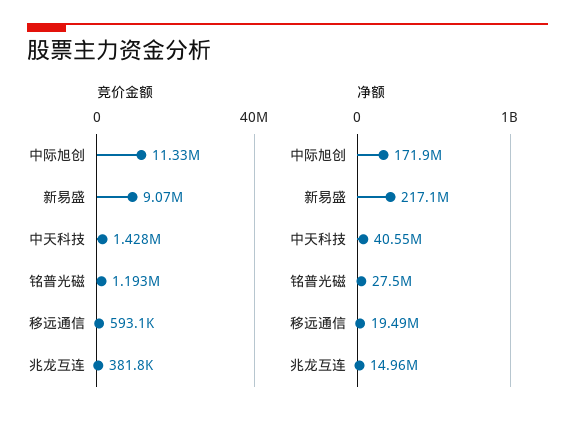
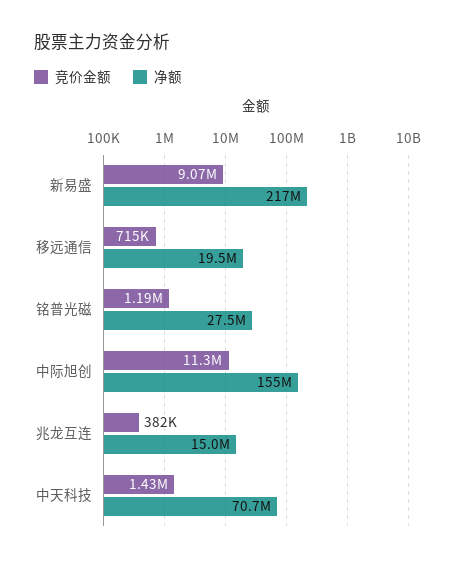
竞价金额, 移远通信: 593100 -> 715000
净额, 中际旭创: 171900000 -> 155000000
净额, 中天科技: 40550000 -> 70700000

